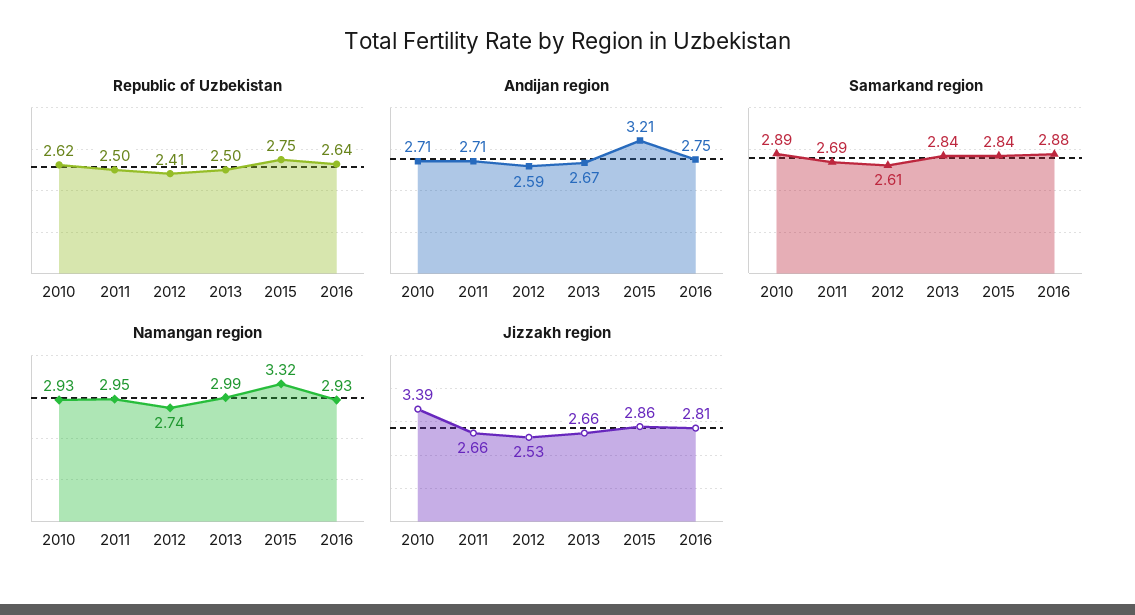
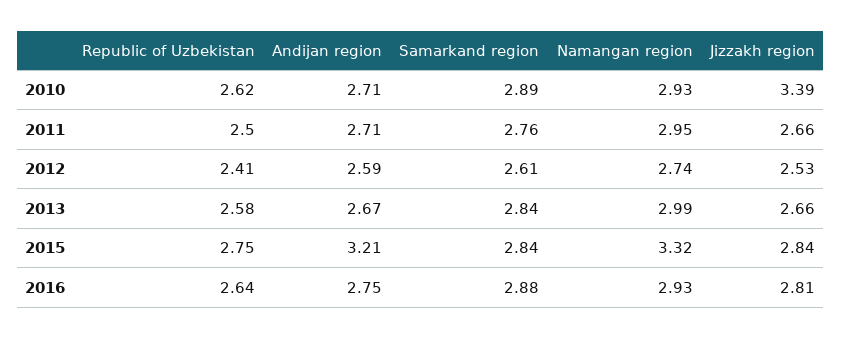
Republic of Uzbekistan, 2013: 2.5 -> 2.58
Samarkand region, 2011: 2.69 -> 2.76
Jizzakh region, 2015: 2.86 -> 2.84

